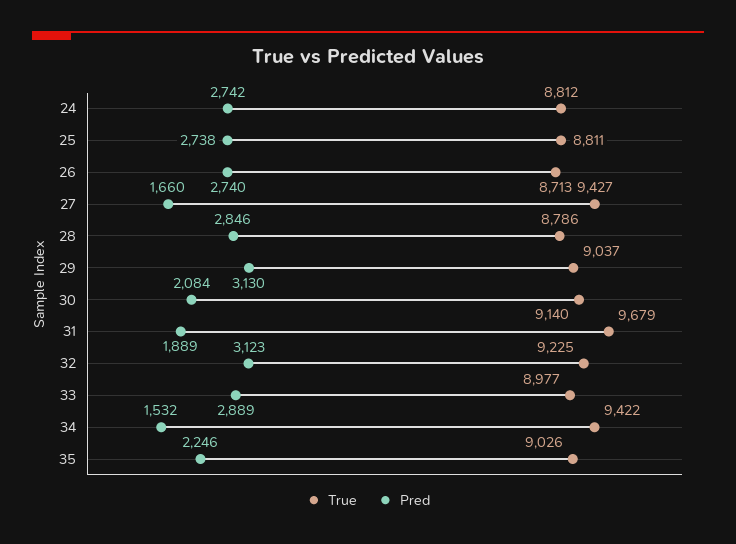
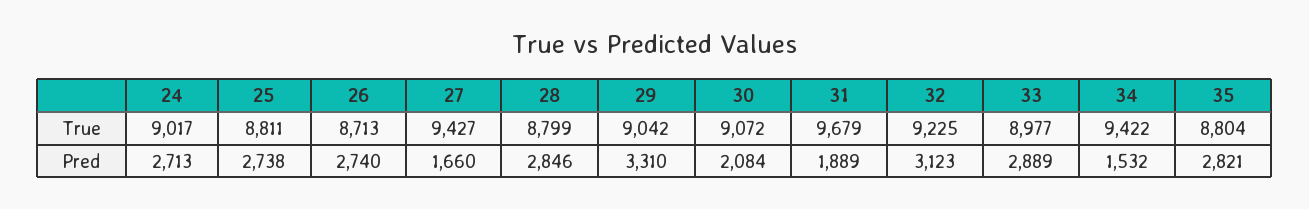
True, 24: 8812 -> 9017
Pred, 24: 2742 -> 2713
True, 28: 8786 -> 8799
True, 29: 9037 -> 9042
Pred, 29: 3130 -> 3310
True, 30: 9140 -> 9072
True, 35: 9026 -> 8804
Pred, 35: 2246 -> 2821

